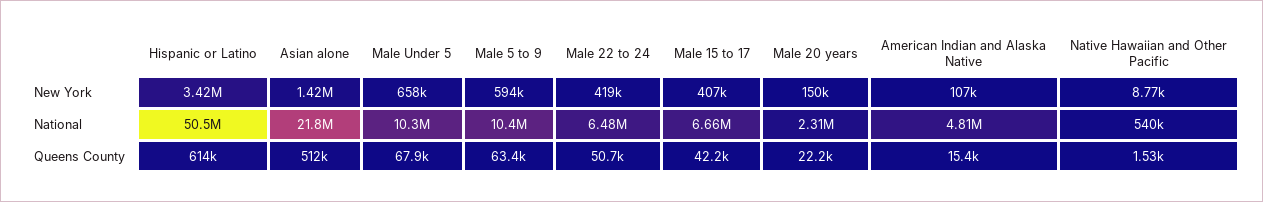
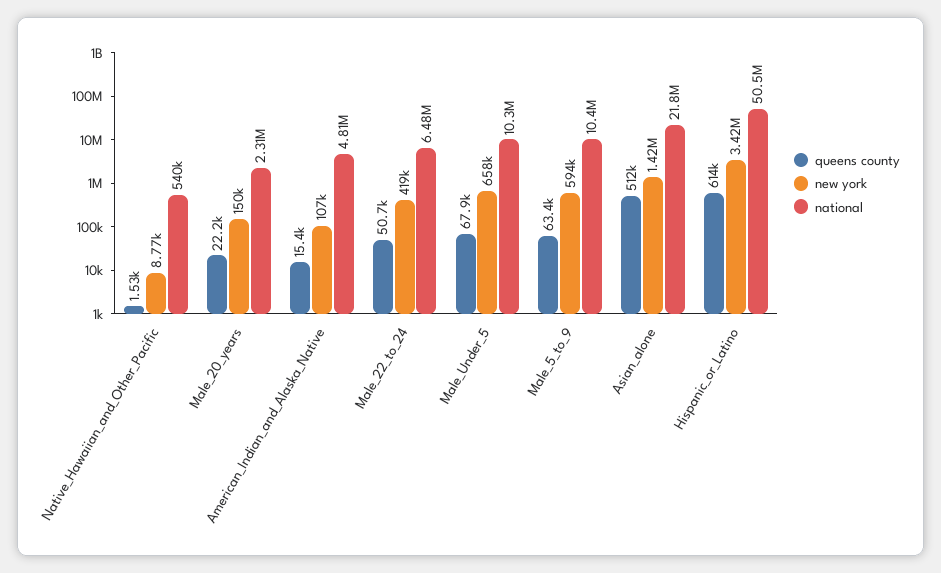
New York, Male 15 to 17: 407000 -> none
National, Male 15 to 17: 6660000 -> none
Queens County, Male 15 to 17: 42200 -> none

